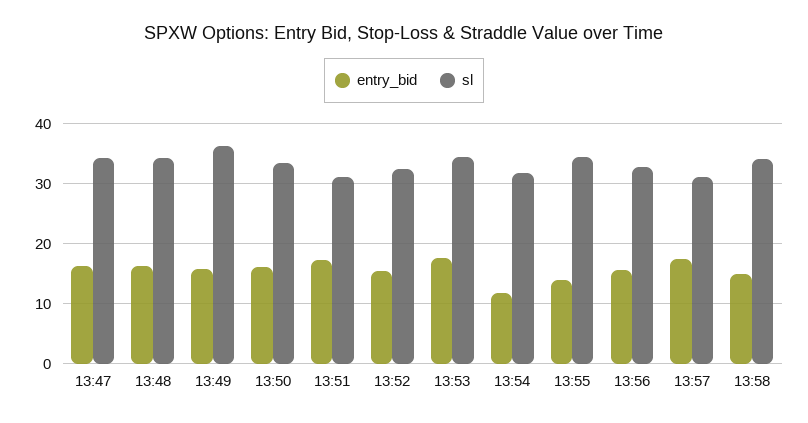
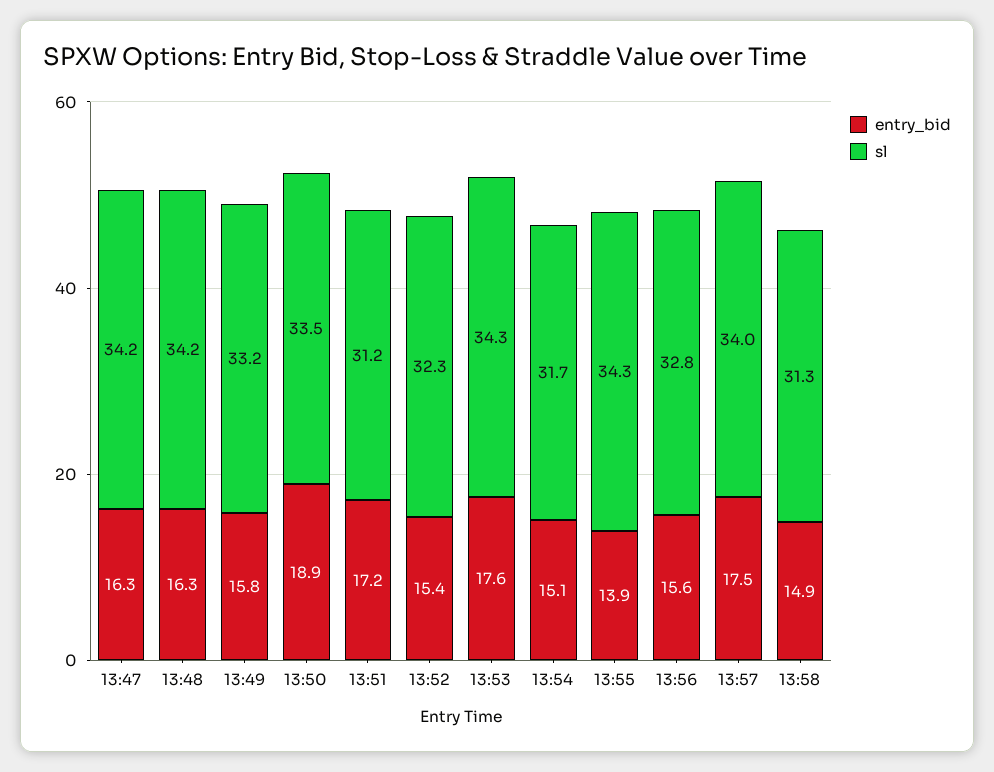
sl, 13:49: 36 -> 33.2
entry_bid, 13:50: 16 -> 18.9
entry_bid, 13:54: 12 -> 15.1
sl, 13:57: 31 -> 34
sl, 13:58: 34 -> 31.3

